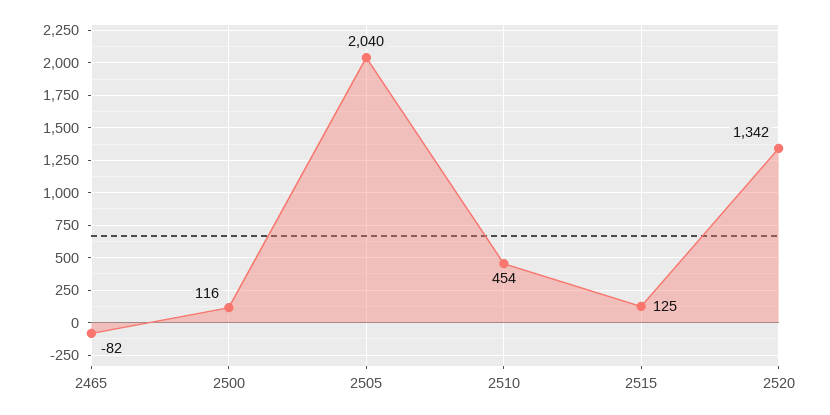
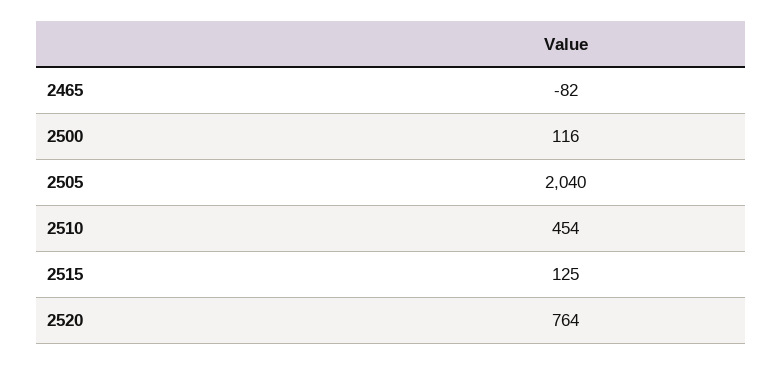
2520: 1342 -> 764

